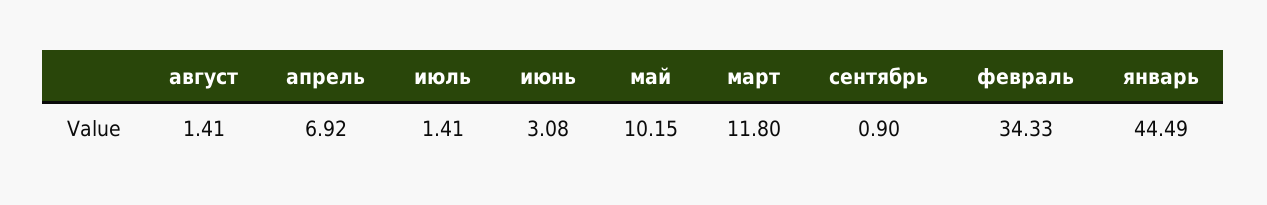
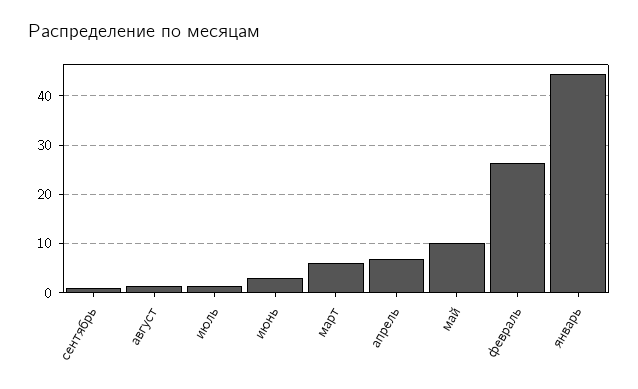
март: 11.8 -> 6
февраль: 34.33 -> 26

